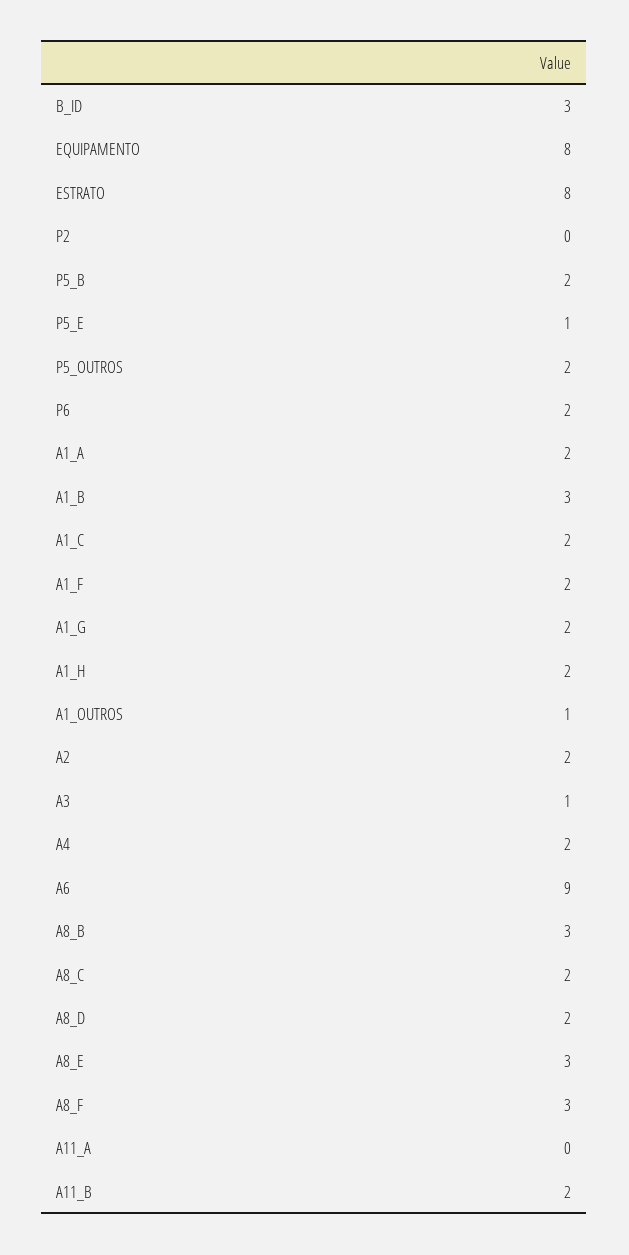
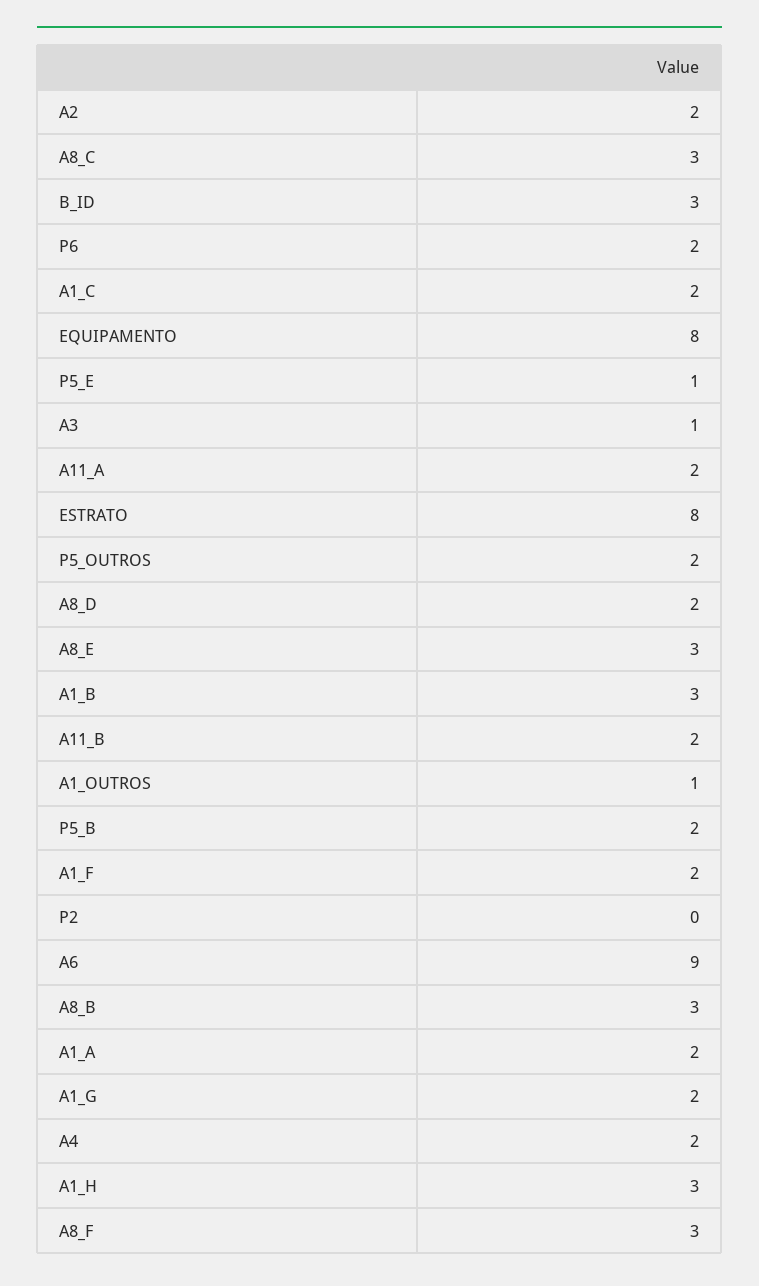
A1_H: 2 -> 3
A8_C: 2 -> 3
A11_A: 0 -> 2

